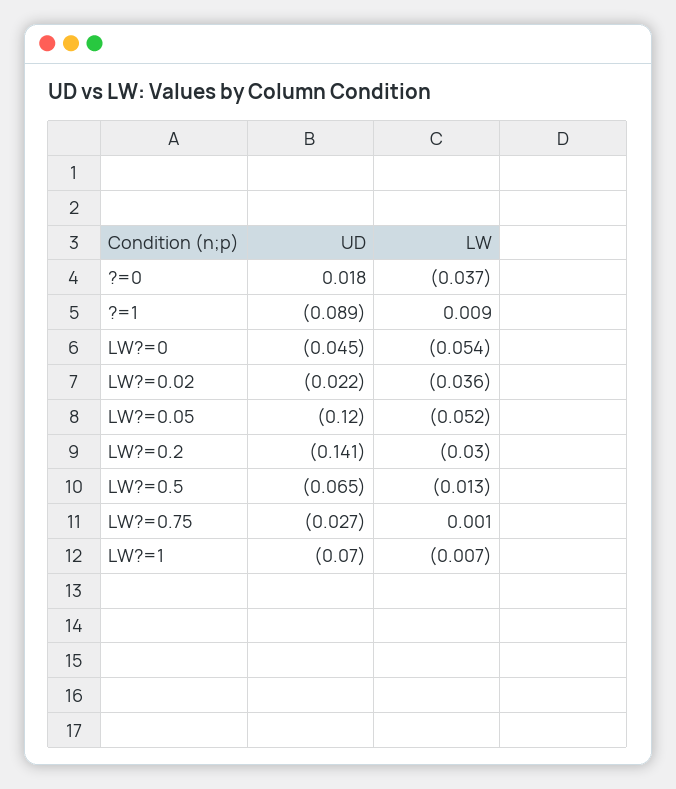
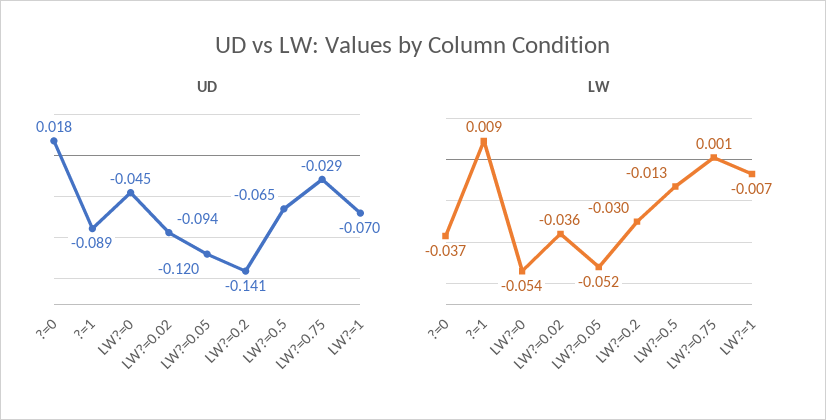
UD, LW?=0.02: -0.022 -> -0.094
UD, LW?=0.75: -0.027 -> -0.029

